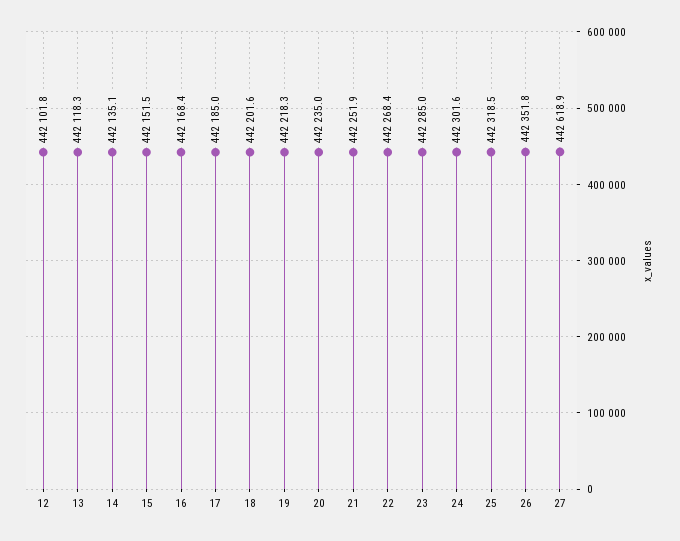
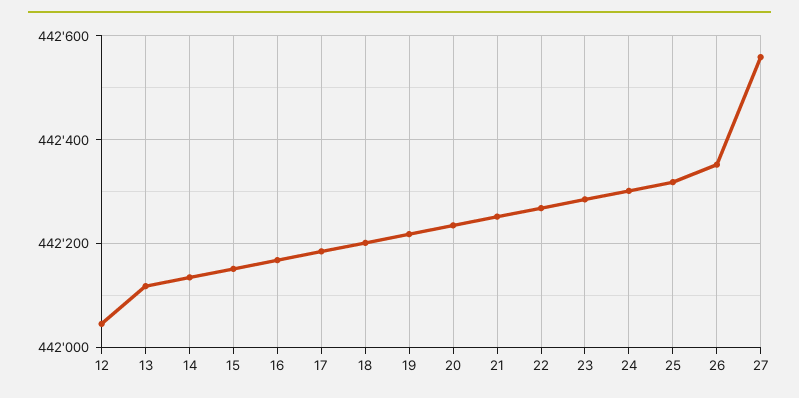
12: 442101.8 -> 442040
27: 442618.9 -> 442560

